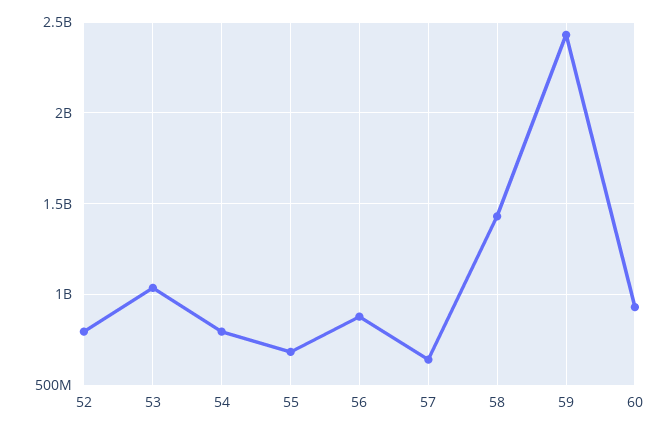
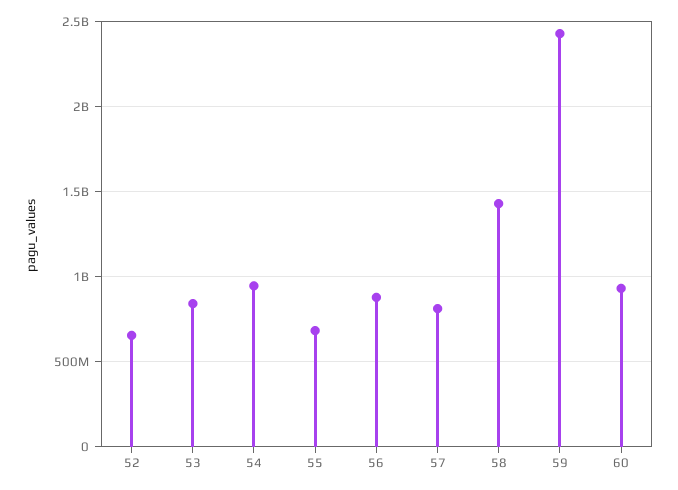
52: 800000000 -> 650000000
53: 1050000000 -> 850000000
54: 800000000 -> 950000000
57: 650000000 -> 800000000

